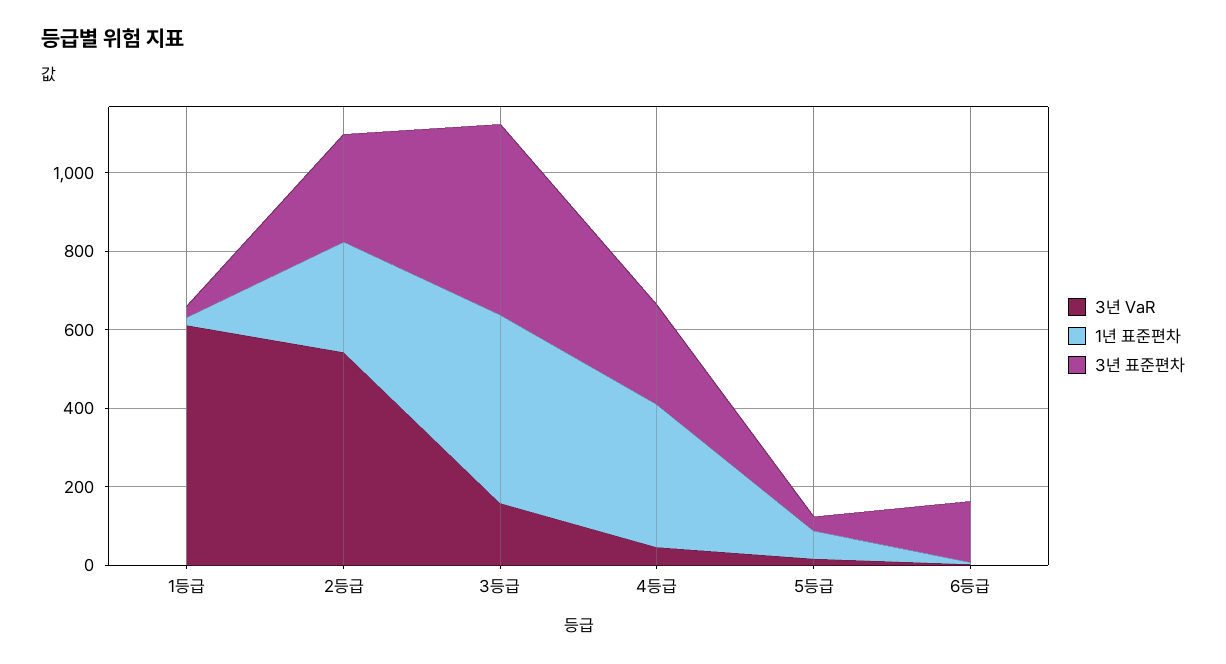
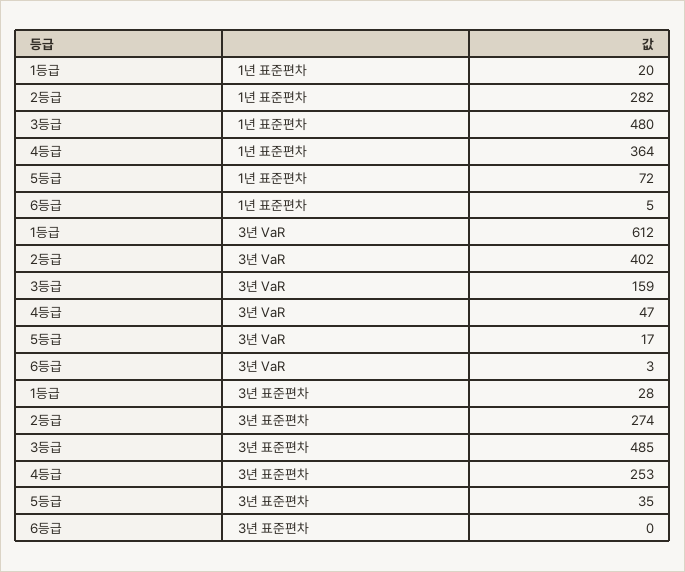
3년 VaR, 2등급: 550 -> 402
3년 표준편차, 6등급: 150 -> 0

